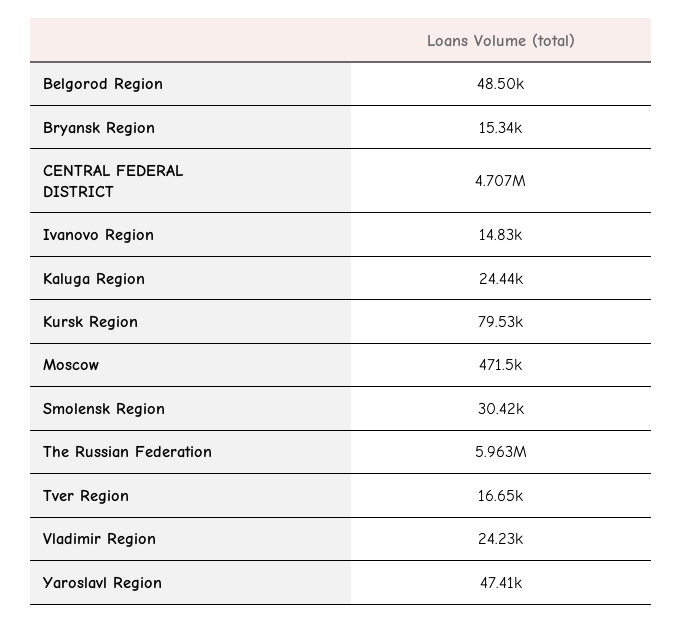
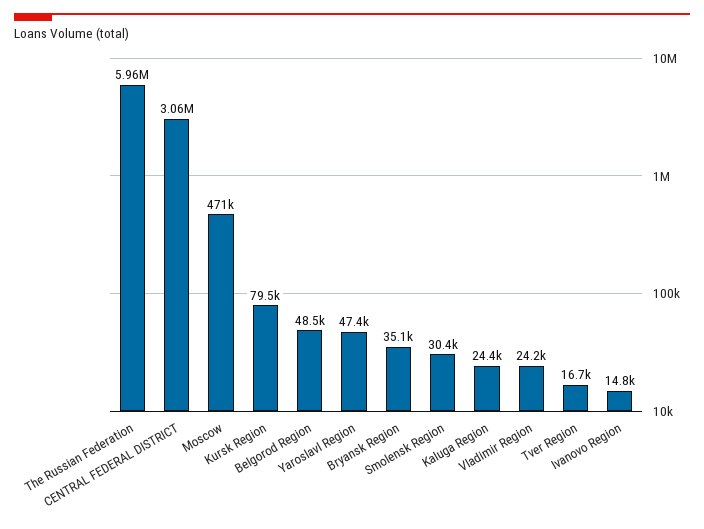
Bryansk Region: 15340 -> 35100
CENTRAL FEDERAL DISTRICT: 4707000 -> 3060000

